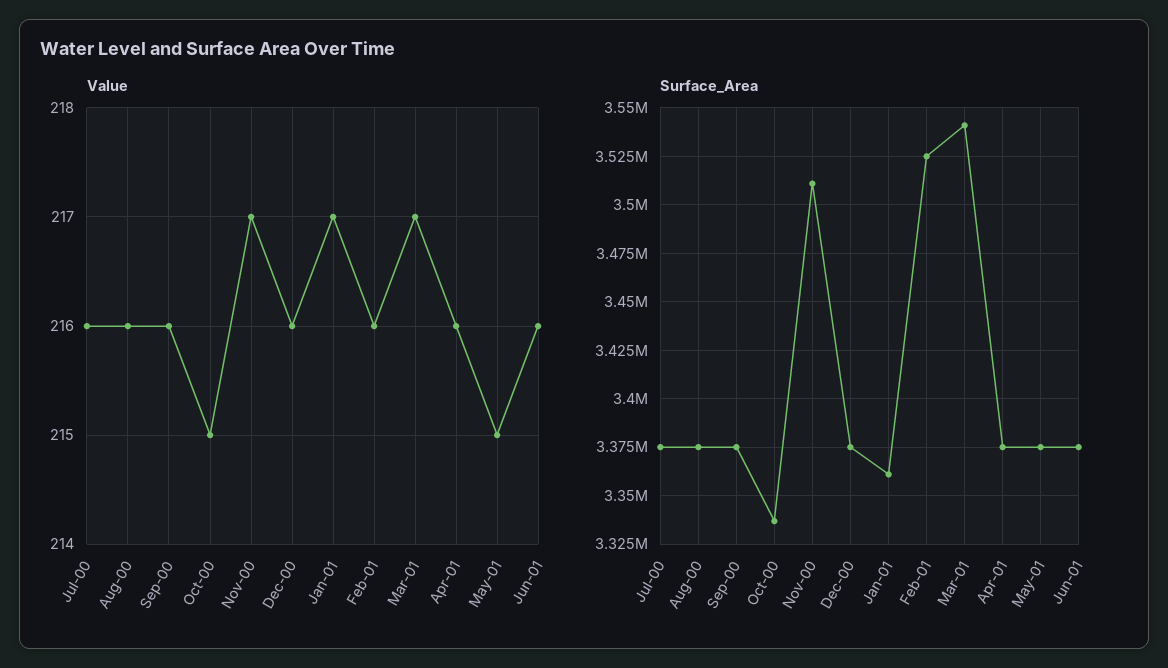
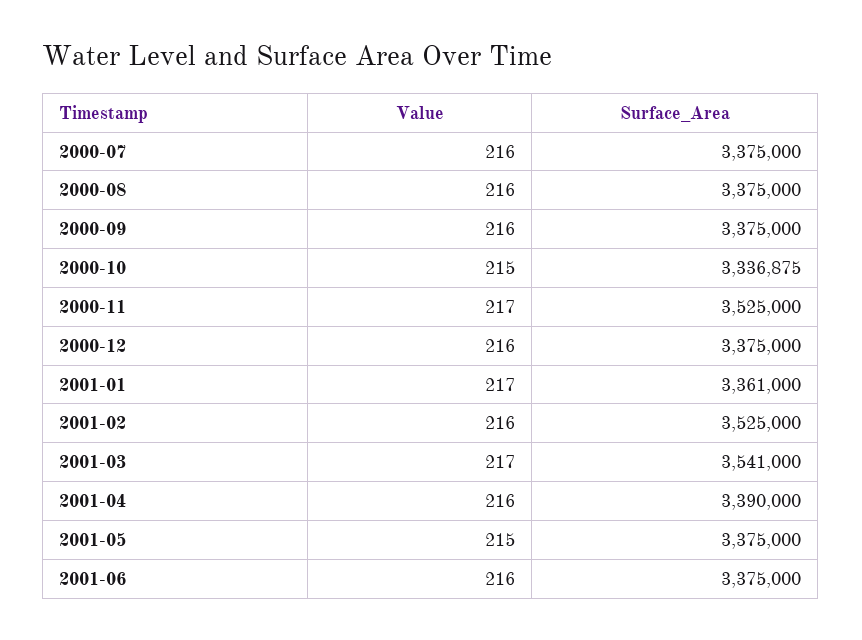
Surface_Area, Nov-00: 3510000 -> 3525000
Surface_Area, Apr-01: 3375000 -> 3390000

